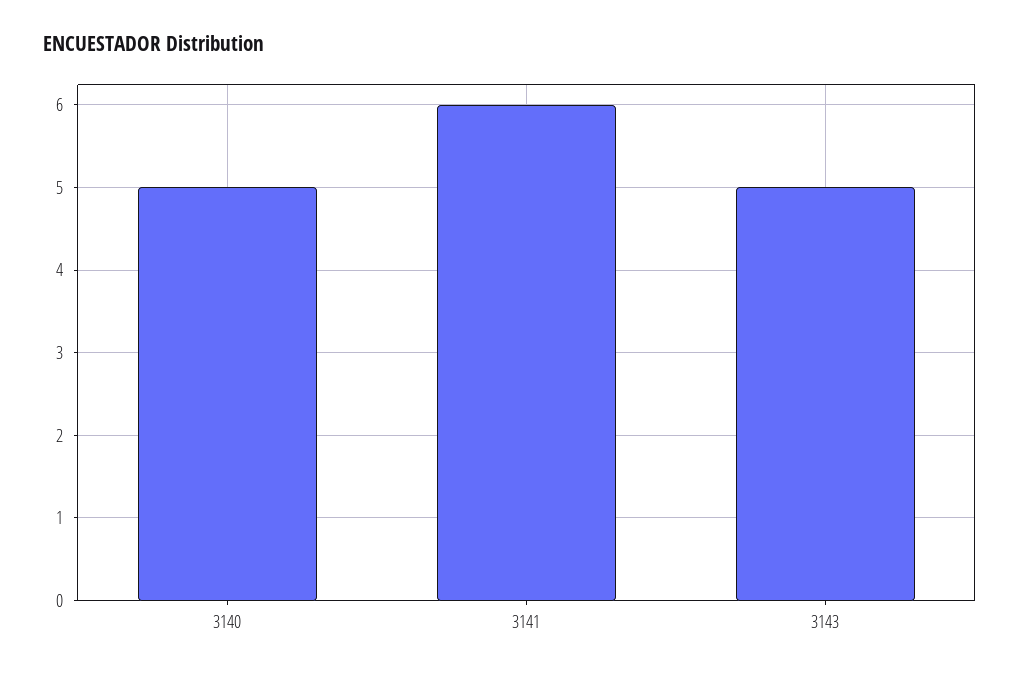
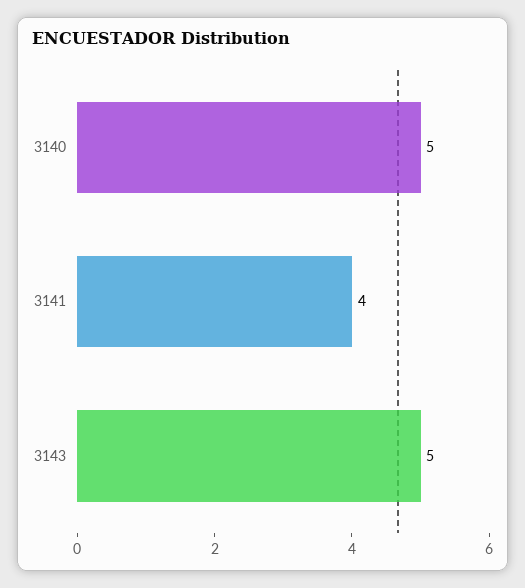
3141: 6 -> 4

